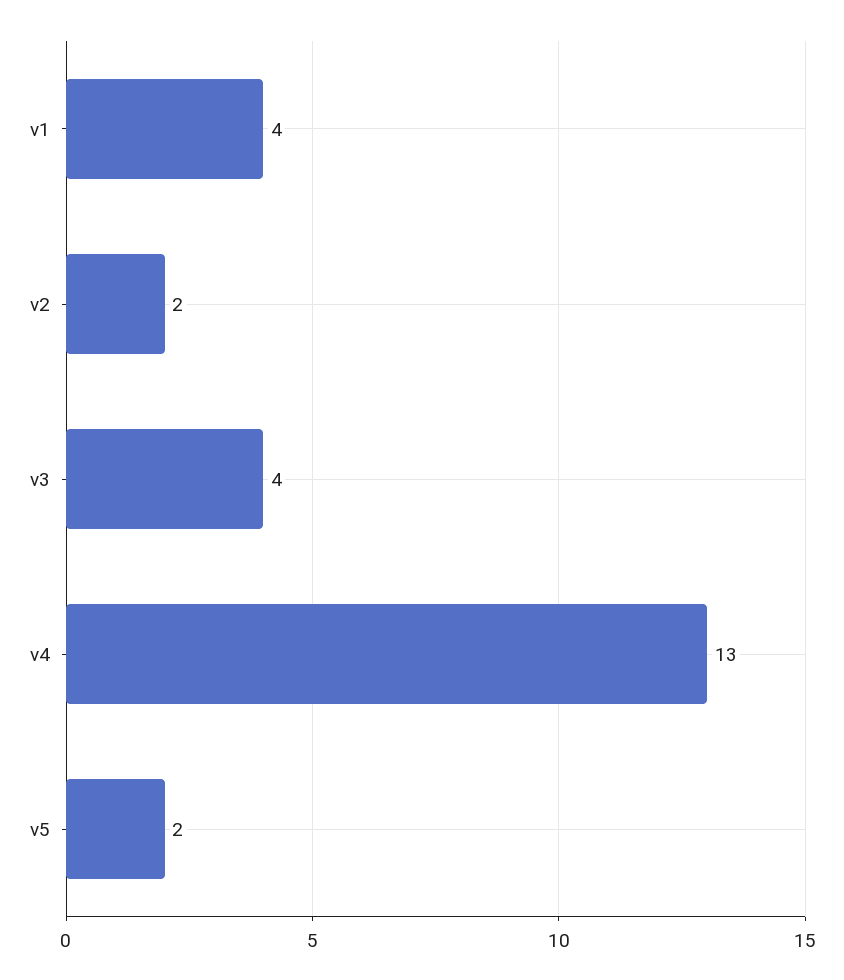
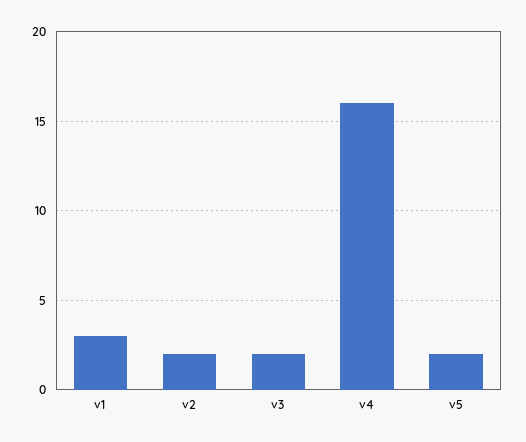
v1: 4 -> 3
v3: 4 -> 2
v4: 13 -> 16

